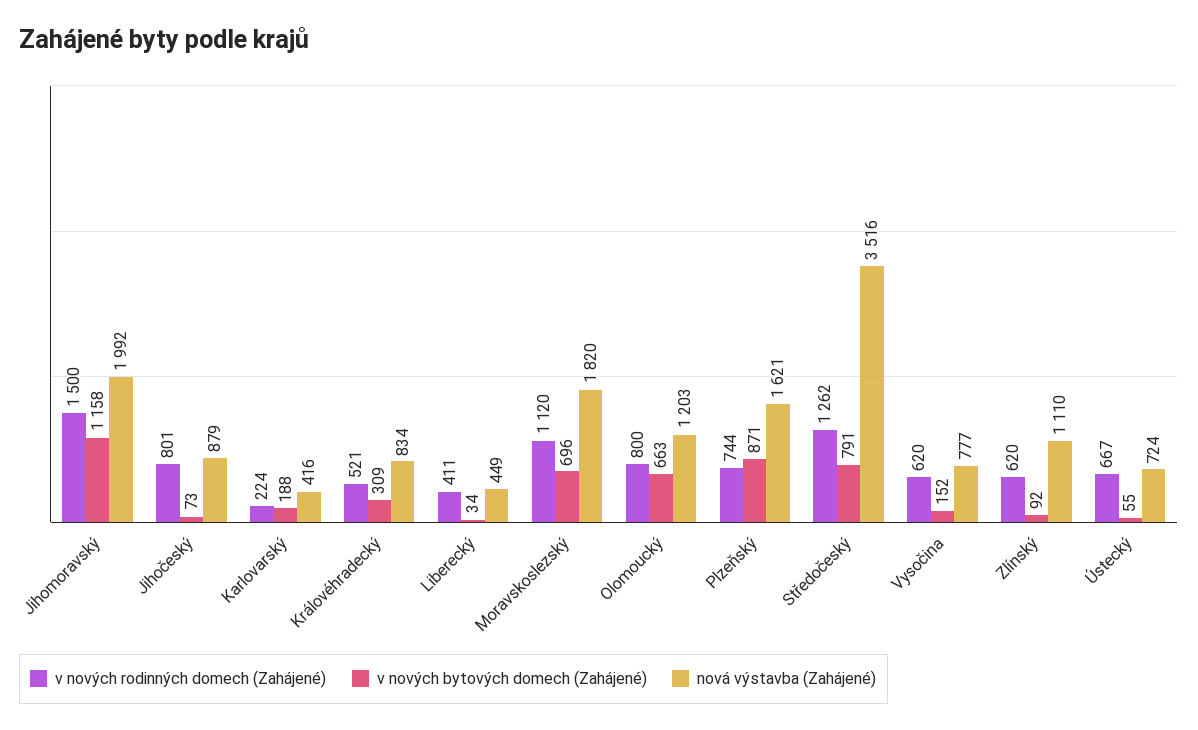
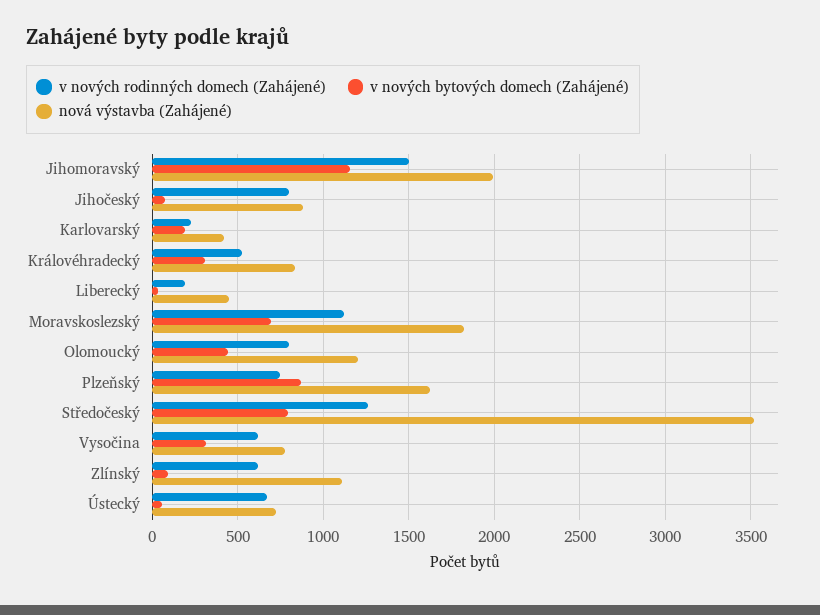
v nových rodinných domech (Zahájené), Liberecký: 411 -> 200
v nových bytových domech (Zahájené), Olomoucký: 663 -> 450
v nových bytových domech (Zahájené), Vysočina: 152 -> 300

